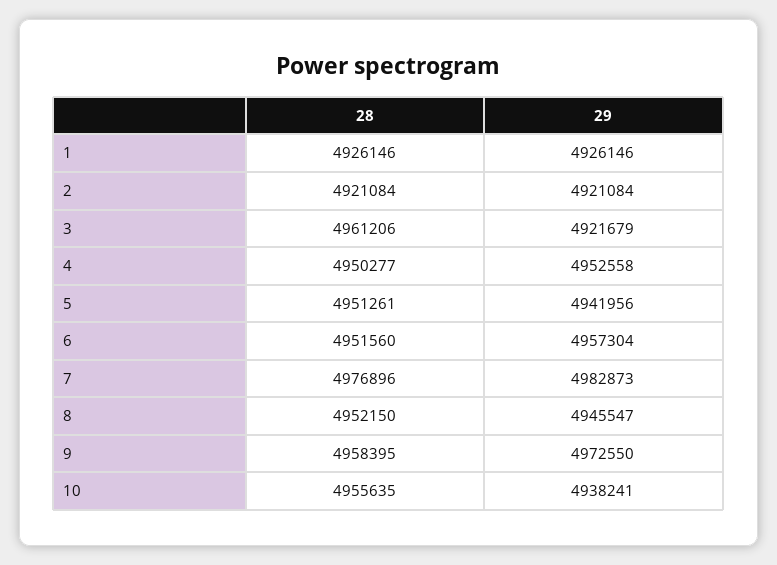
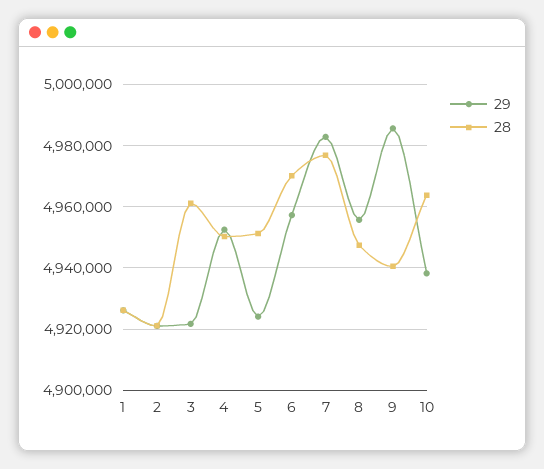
29, 5: 4941956 -> 4924000
28, 6: 4951560 -> 4970000
28, 8: 4952150 -> 4948000
29, 8: 4945547 -> 4956000
28, 9: 4958395 -> 4940000
29, 9: 4972550 -> 4986000
28, 10: 4955635 -> 4964000

